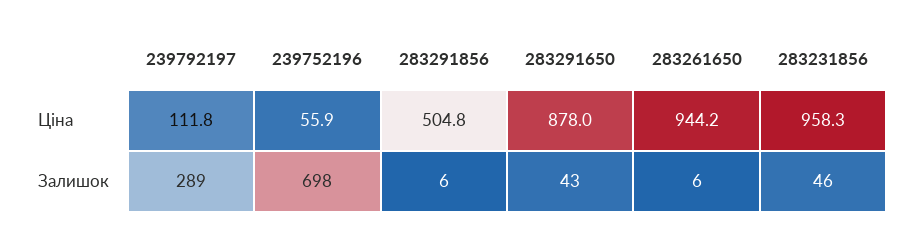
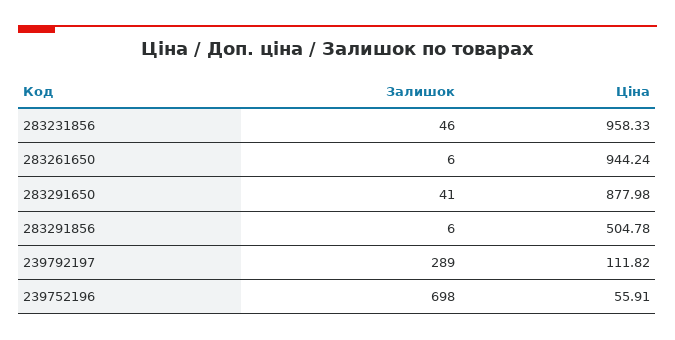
283291650, Залишок: 43 -> 41

